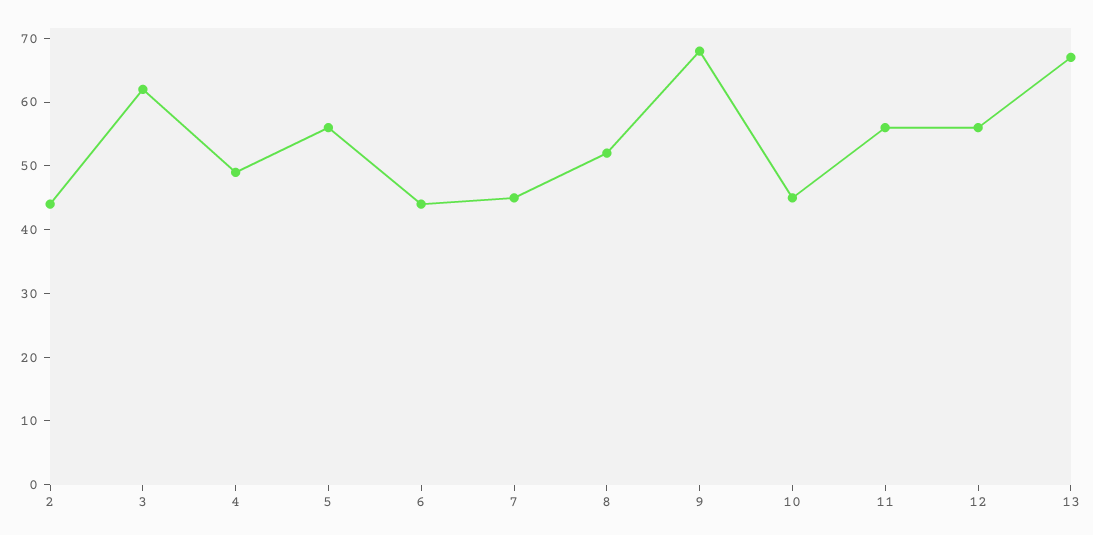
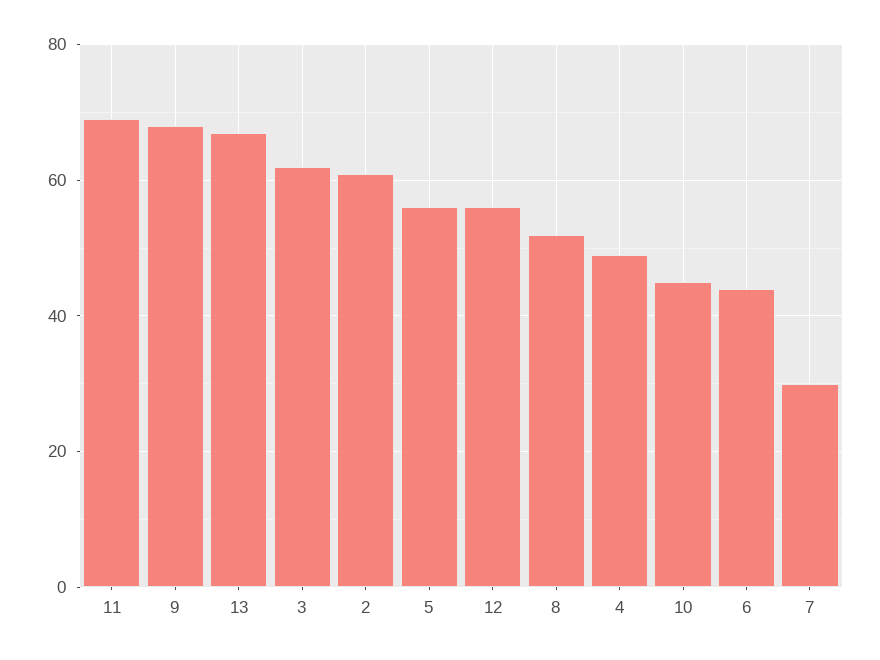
2: 45 -> 60
7: 45 -> 30
11: 55 -> 70

